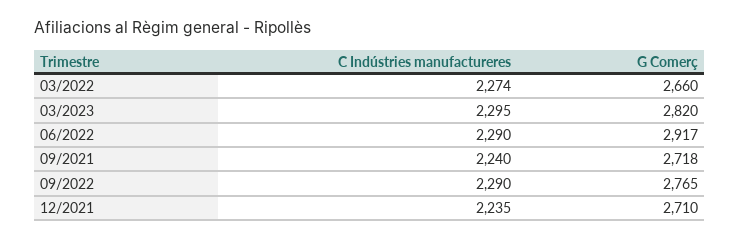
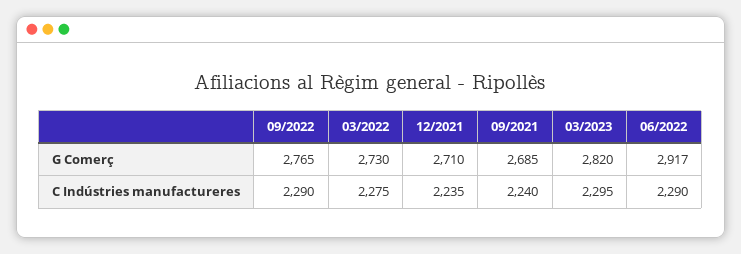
C Indústries manufactureres, 03/2022: 2274 -> 2275
G Comerç, 03/2022: 2660 -> 2730
G Comerç, 09/2021: 2718 -> 2685

